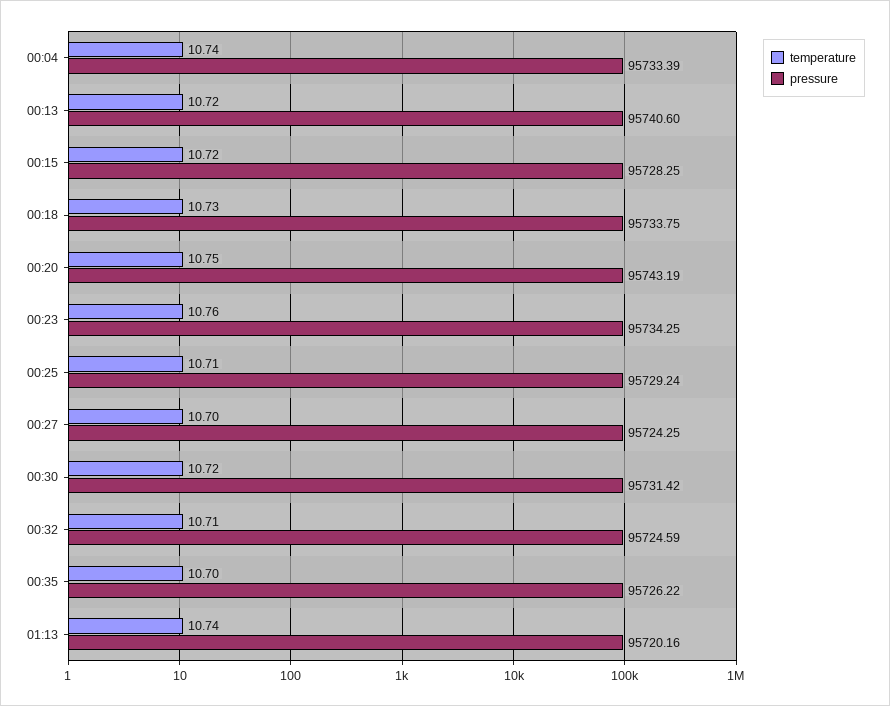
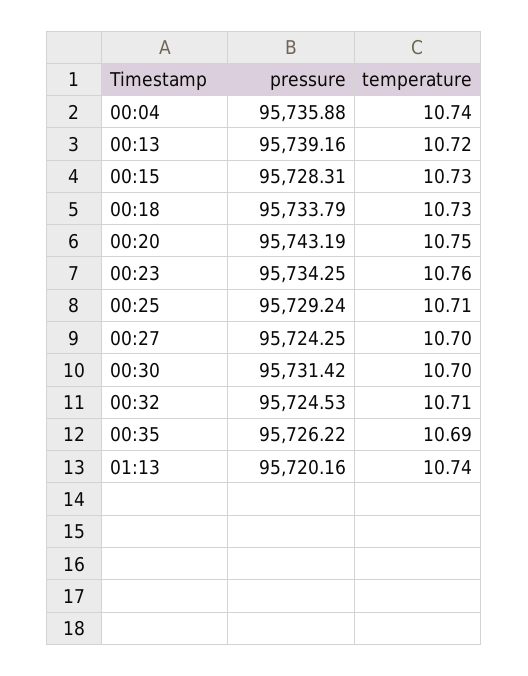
pressure, 00:04: 95733.39 -> 95735.88
pressure, 00:13: 95740.6 -> 95739.16
temperature, 00:15: 10.72 -> 10.73
pressure, 00:15: 95728.25 -> 95728.31
pressure, 00:18: 95733.75 -> 95733.79
temperature, 00:30: 10.72 -> 10.7
pressure, 00:32: 95724.59 -> 95724.53
temperature, 00:35: 10.7 -> 10.69

